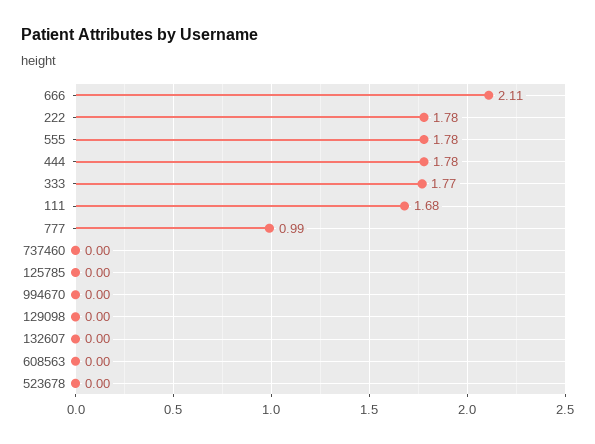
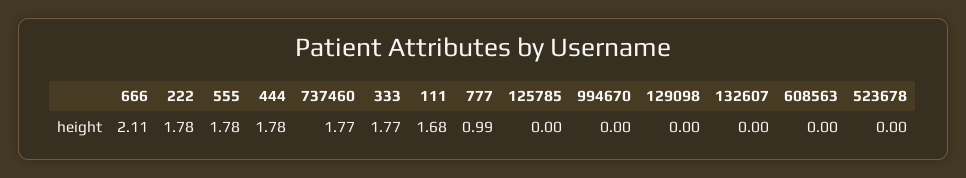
737460: 0 -> 1.77

